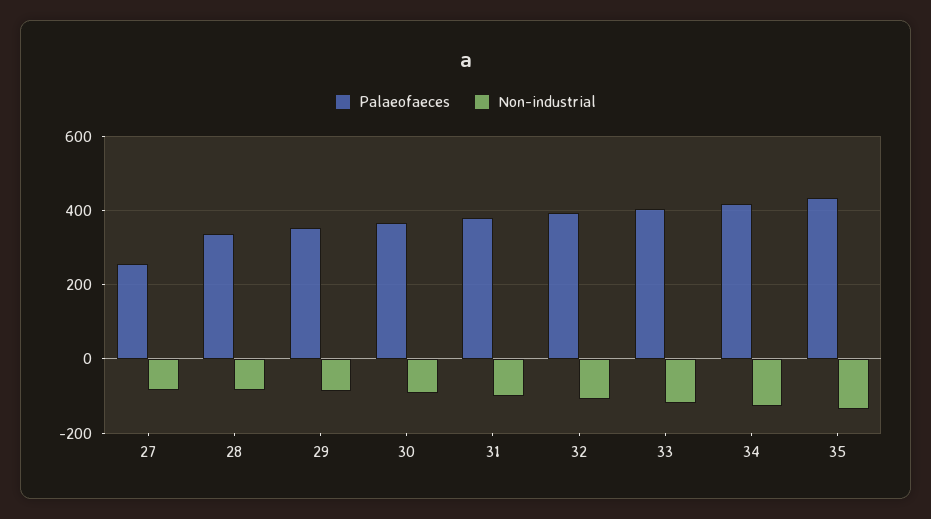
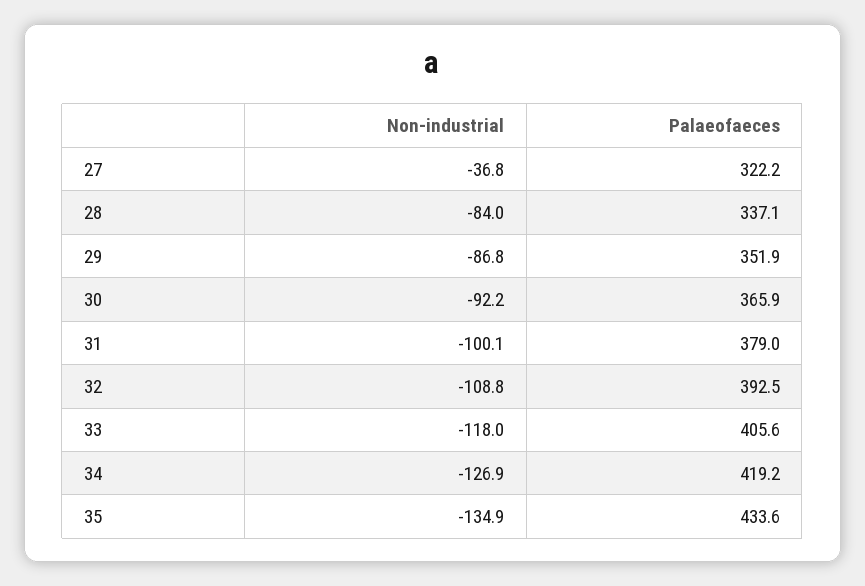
Palaeofaeces, 27: 260 -> 322.2
Non-industrial, 27: -80 -> -36.8

